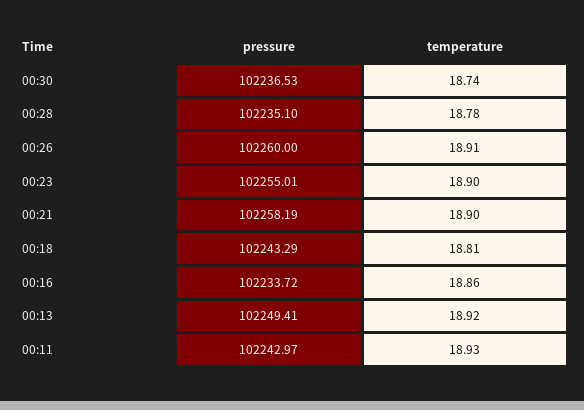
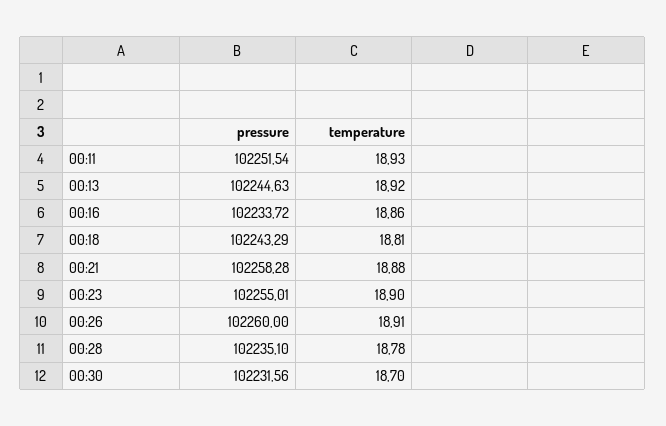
pressure, 00:30: 102236.53 -> 102231.56
temperature, 00:30: 18.74 -> 18.7
pressure, 00:21: 102258.19 -> 102258.28
temperature, 00:21: 18.9 -> 18.88
pressure, 00:13: 102249.41 -> 102244.63
pressure, 00:11: 102242.97 -> 102251.54

